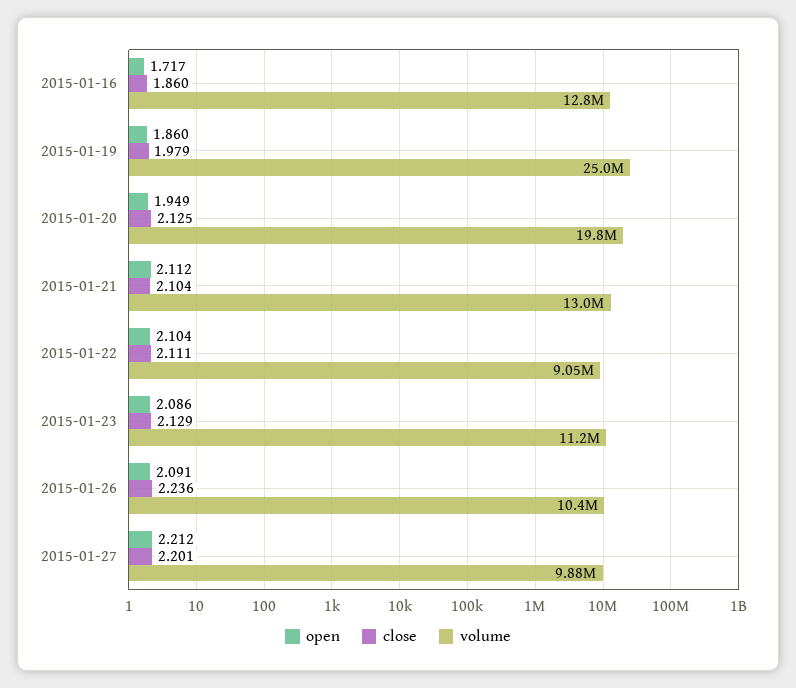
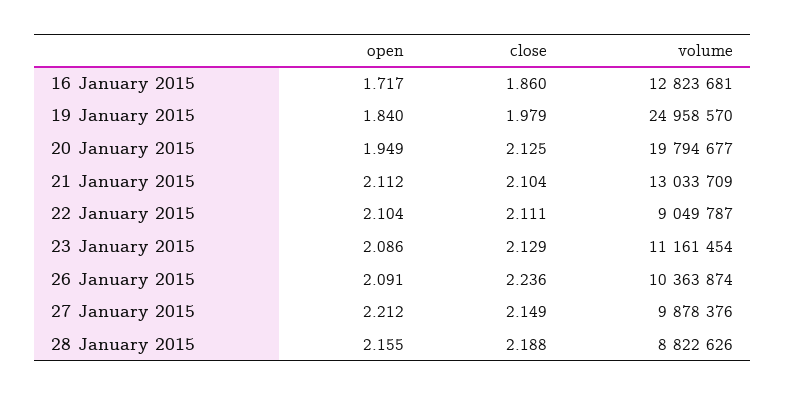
open, 2015-01-19: 1.86 -> 1.84
close, 2015-01-27: 2.201 -> 2.149
open, 28 January 2015: none -> 2.155
close, 28 January 2015: none -> 2.188
volume, 28 January 2015: none -> 8822626

